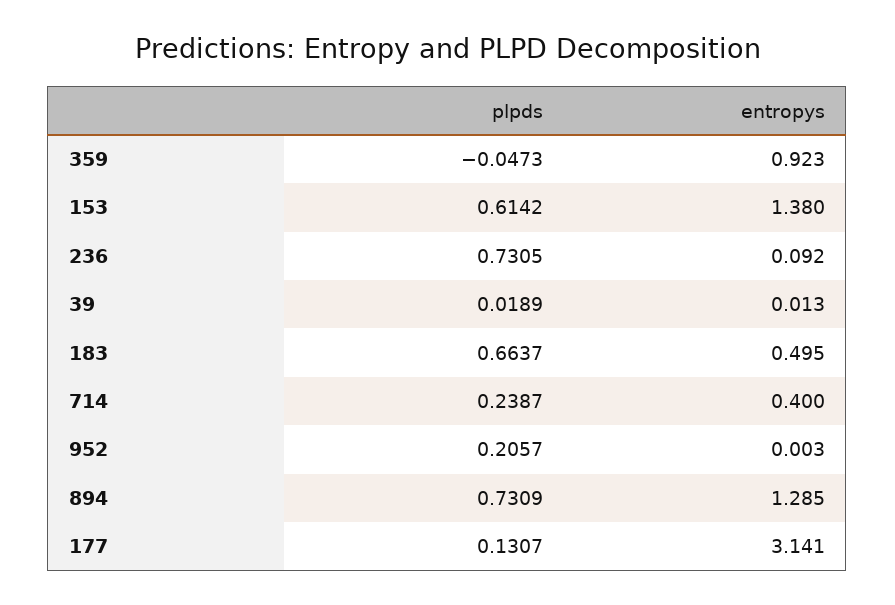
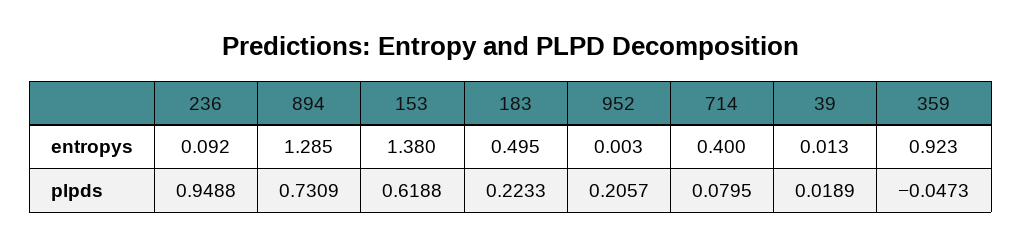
plpds, 153: 0.6142 -> 0.6188
plpds, 236: 0.7305 -> 0.9488
plpds, 183: 0.6637 -> 0.2233
plpds, 714: 0.2387 -> 0.0795
plpds, 177: 0.1307 -> none
entropys, 177: 3.141 -> none

